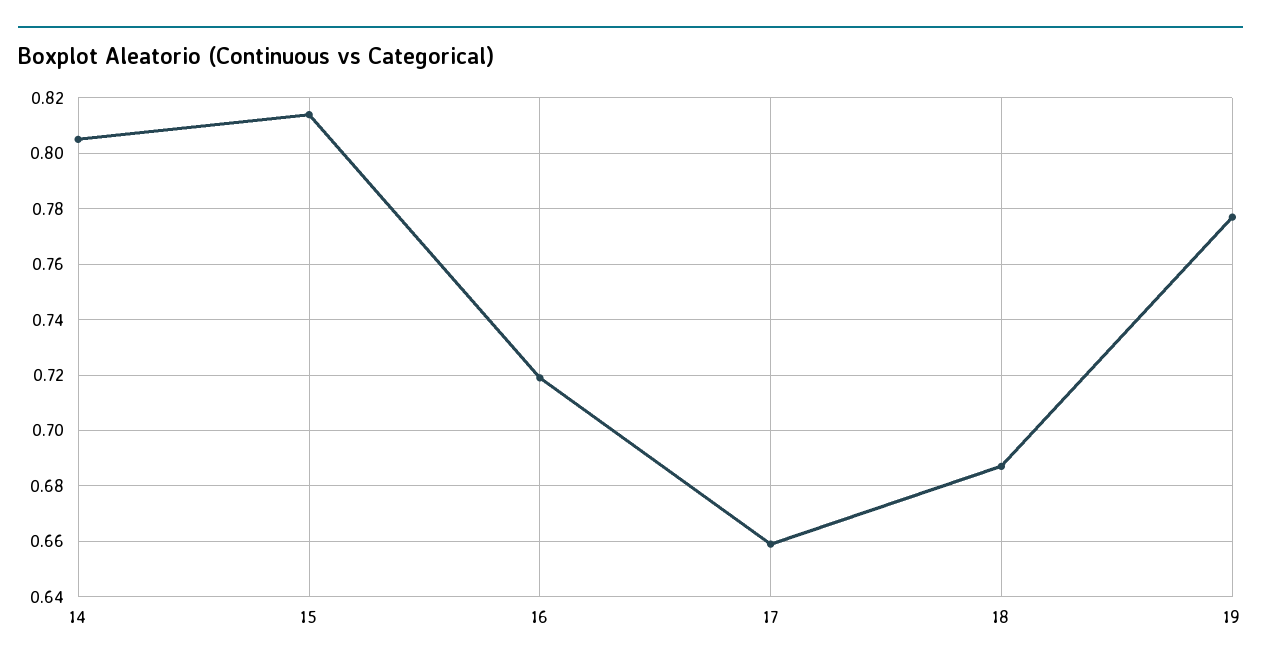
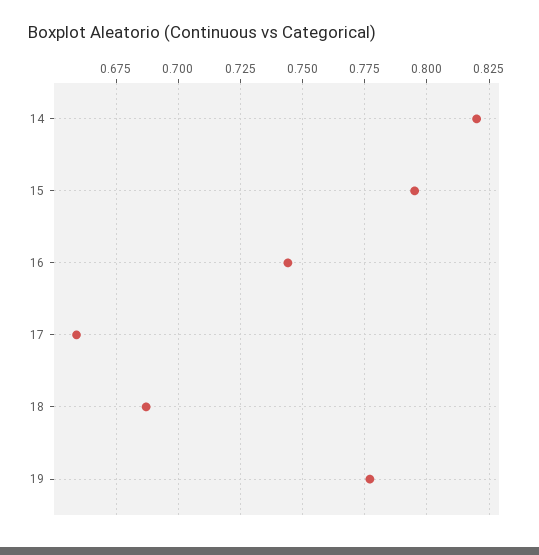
14: 0.805 -> 0.82
15: 0.815 -> 0.795
16: 0.72 -> 0.745

